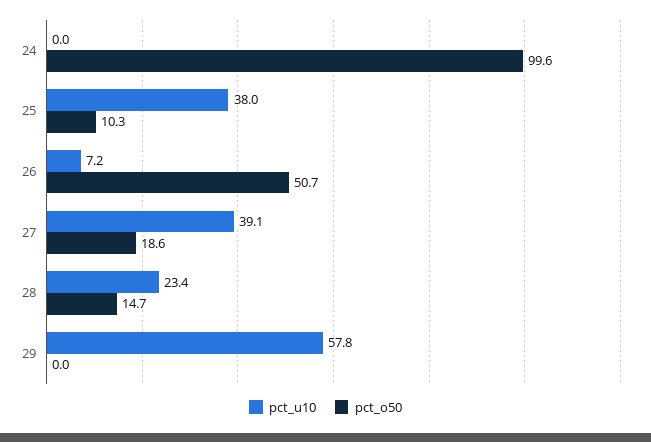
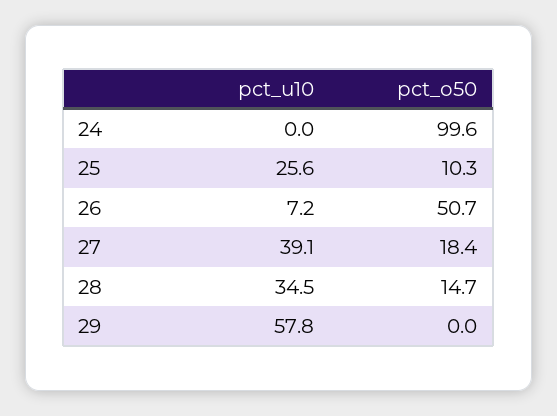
pct_u10, 25: 38 -> 25.6
pct_o50, 27: 18.6 -> 18.4
pct_u10, 28: 23.4 -> 34.5

